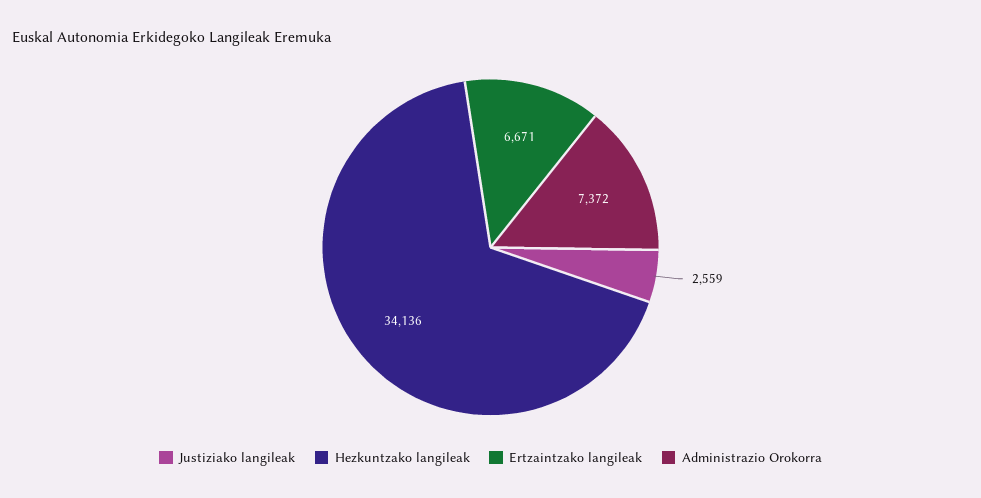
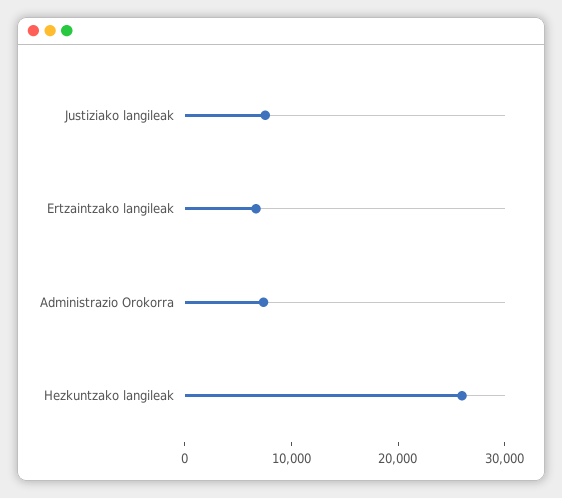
Justiziako langileak: 2559 -> 8000
Hezkuntzako langileak: 34136 -> 26000

